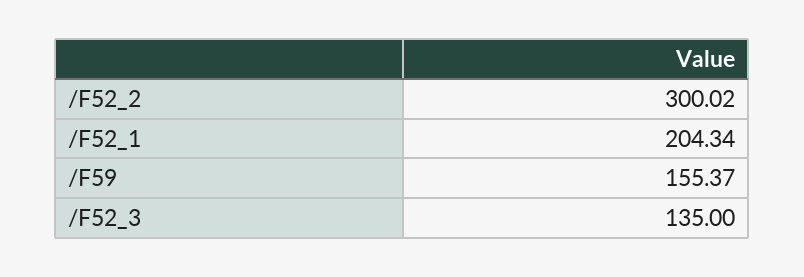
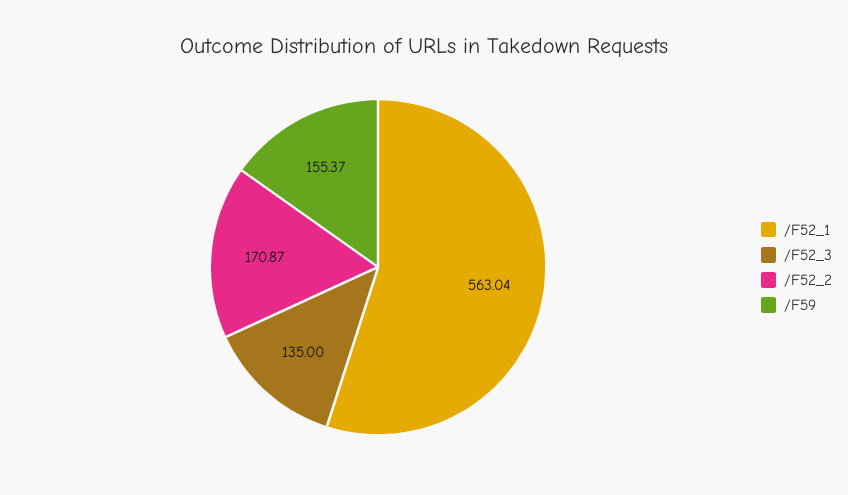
/F52_2: 300.02 -> 170.87
/F52_1: 204.34 -> 563.04

